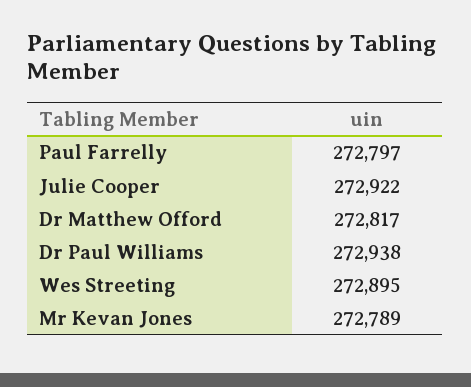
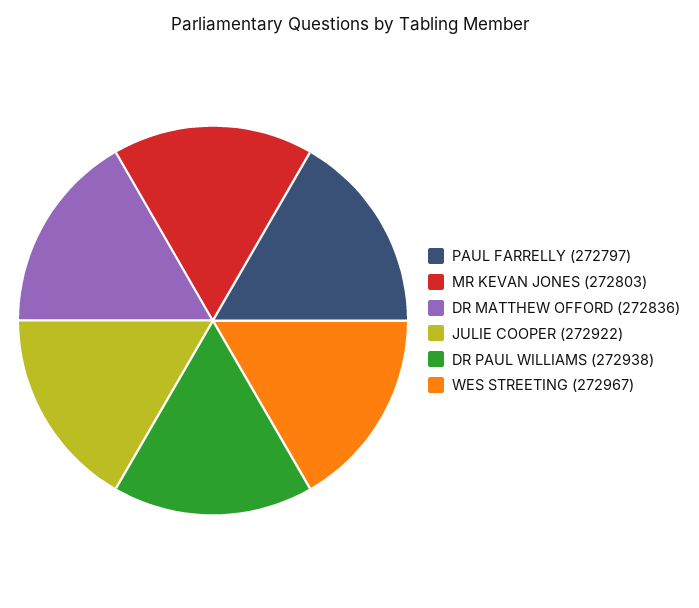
Dr Matthew Offord: 272817 -> 272836
Wes Streeting: 272895 -> 272967
Mr Kevan Jones: 272789 -> 272803

